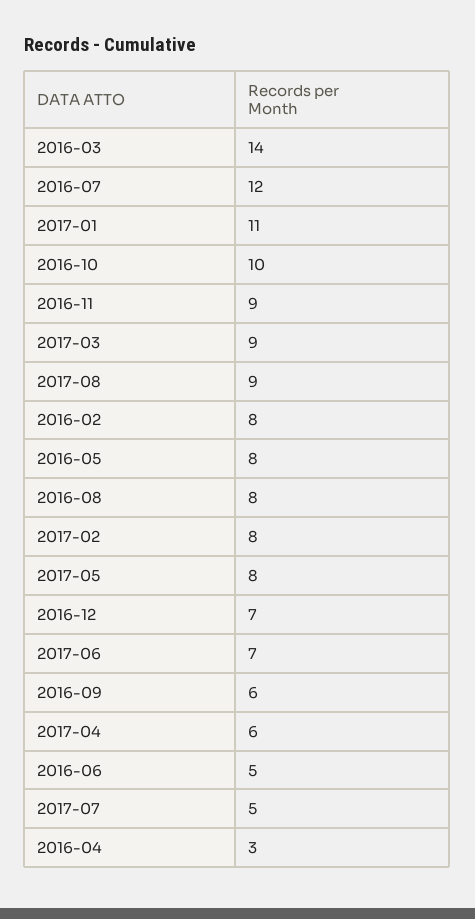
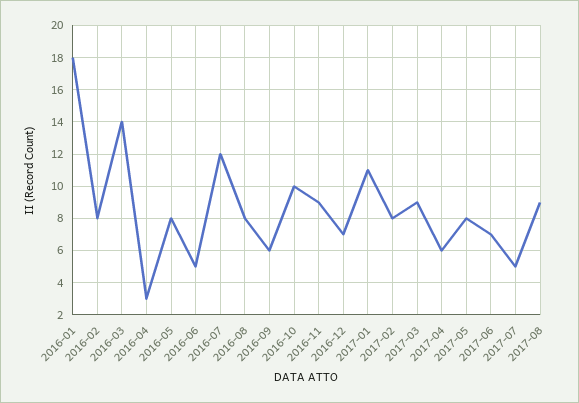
2016-01: none -> 18

